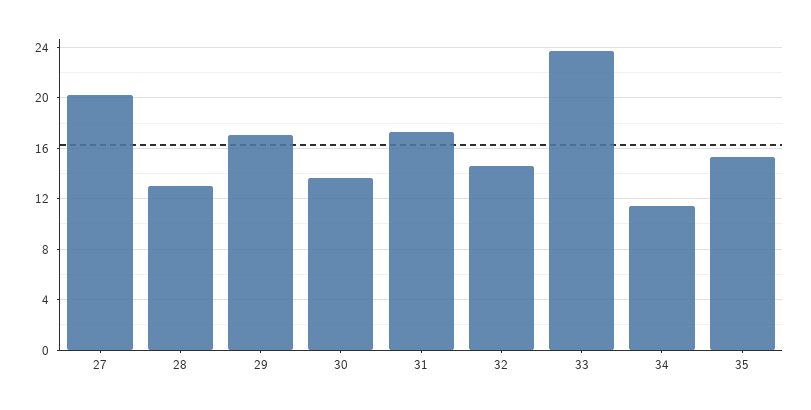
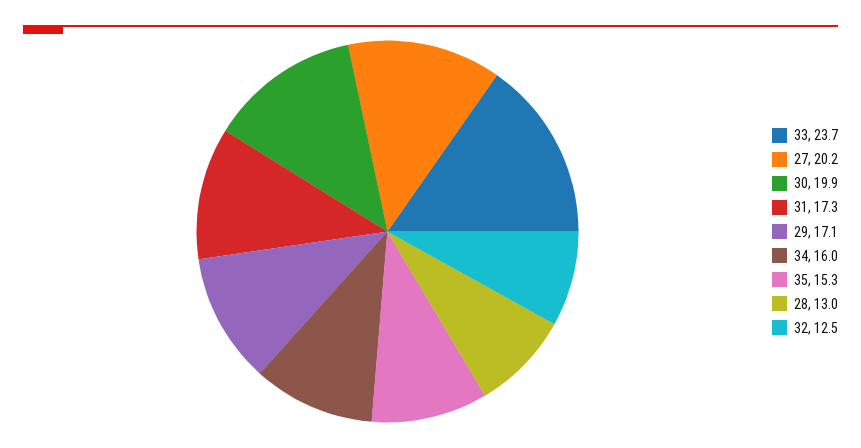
30: 13.5 -> 19.9
32: 14.5 -> 12.5
34: 11.5 -> 16

